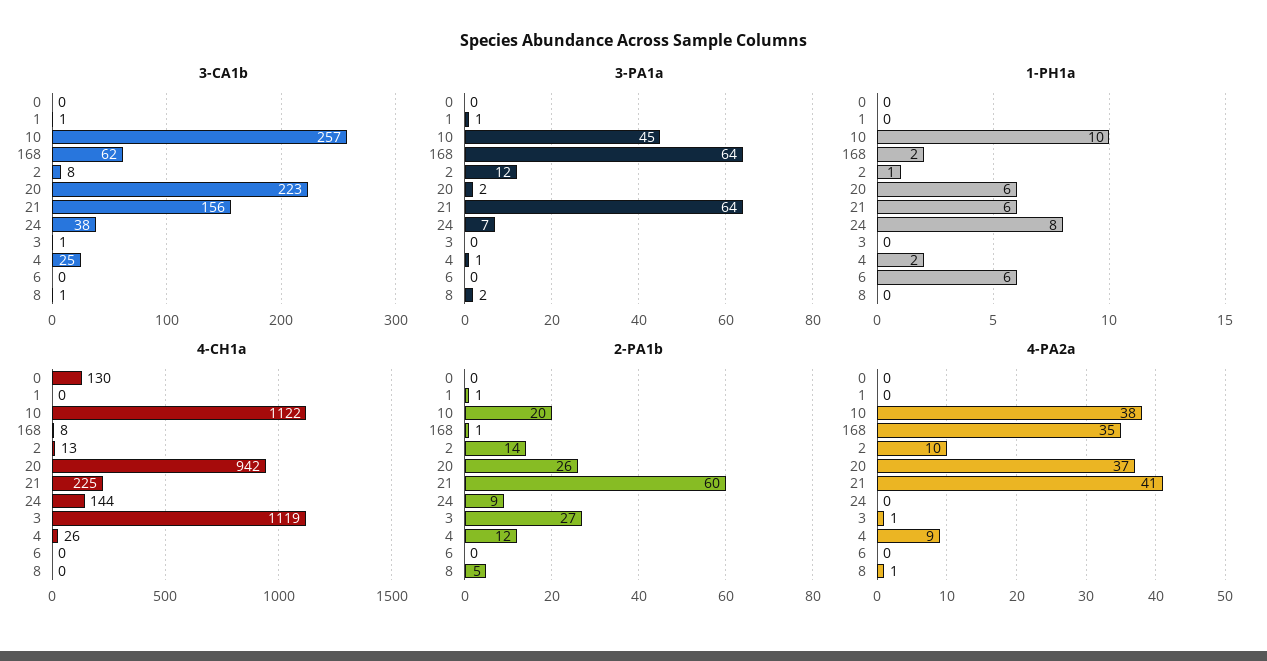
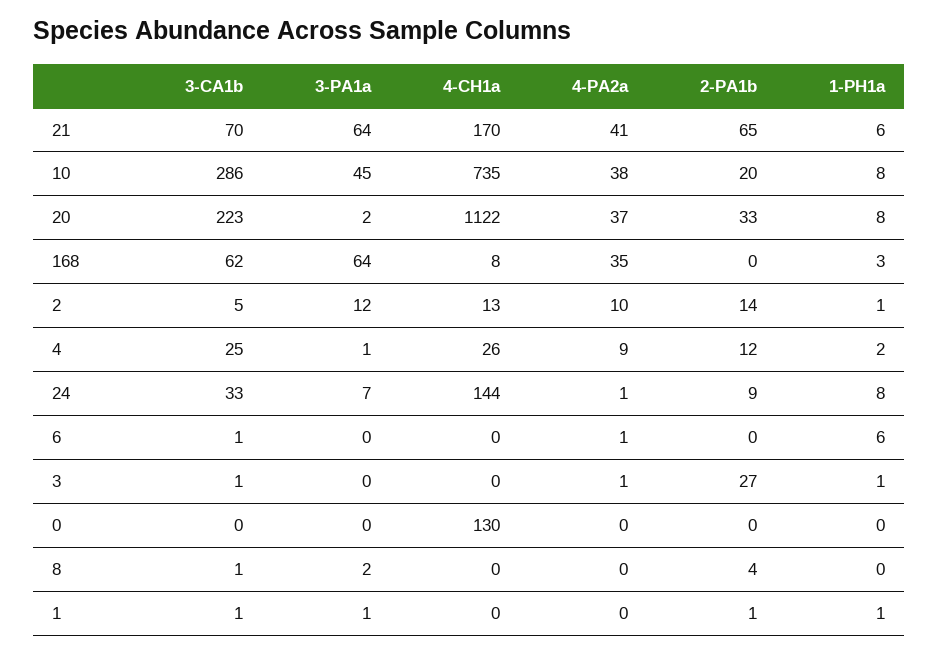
3-CA1b, 10: 257 -> 286
3-CA1b, 2: 8 -> 5
3-CA1b, 21: 156 -> 70
3-CA1b, 24: 38 -> 33
3-CA1b, 6: 0 -> 1
1-PH1a, 1: 0 -> 1
1-PH1a, 10: 10 -> 8
1-PH1a, 168: 2 -> 3
1-PH1a, 20: 6 -> 8
1-PH1a, 3: 0 -> 1
4-CH1a, 10: 1122 -> 735
4-CH1a, 20: 942 -> 1122
4-CH1a, 21: 225 -> 170
4-CH1a, 3: 1119 -> 0
2-PA1b, 168: 1 -> 0
2-PA1b, 20: 26 -> 33
2-PA1b, 21: 60 -> 65
2-PA1b, 8: 5 -> 4
4-PA2a, 24: 0 -> 1
4-PA2a, 6: 0 -> 1
4-PA2a, 8: 1 -> 0

